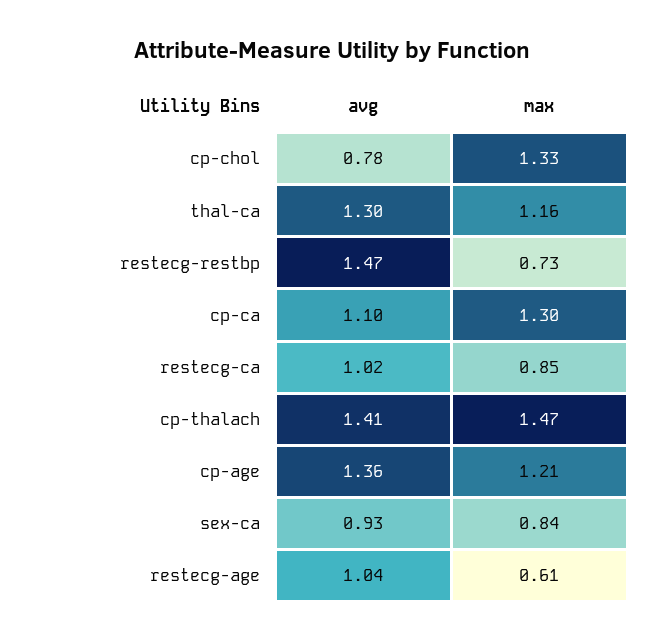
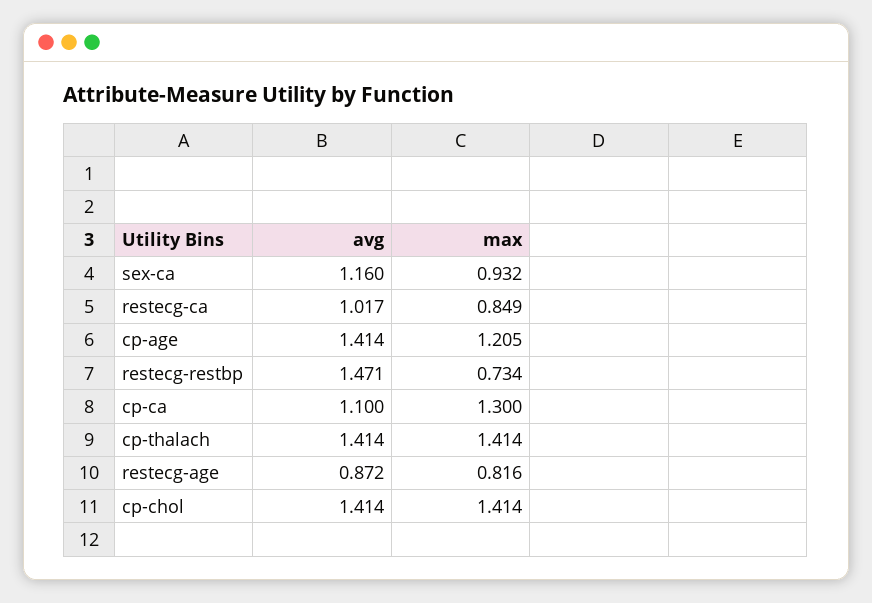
avg, cp-chol: 0.78 -> 1.414
max, cp-chol: 1.33 -> 1.414
avg, thal-ca: 1.3 -> none
max, thal-ca: 1.16 -> none
max, cp-thalach: 1.47 -> 1.414
avg, cp-age: 1.36 -> 1.414
avg, sex-ca: 0.93 -> 1.16
max, sex-ca: 0.84 -> 0.932
avg, restecg-age: 1.04 -> 0.872
max, restecg-age: 0.61 -> 0.816

